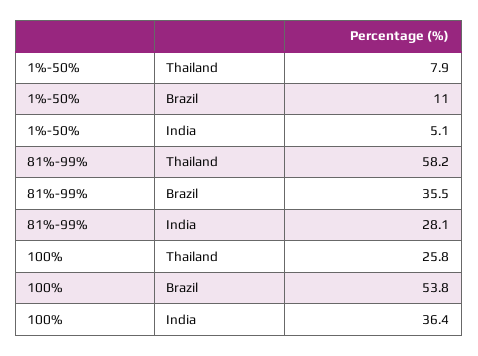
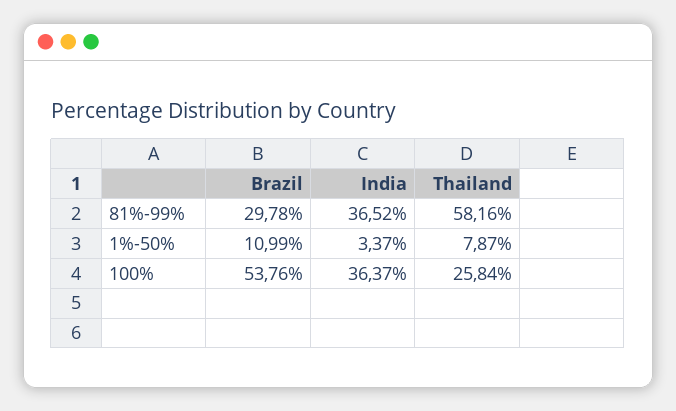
1%-50%, India: 5.1 -> 3.37
81%-99%, Brazil: 35.5 -> 29.78
81%-99%, India: 28.1 -> 36.52

